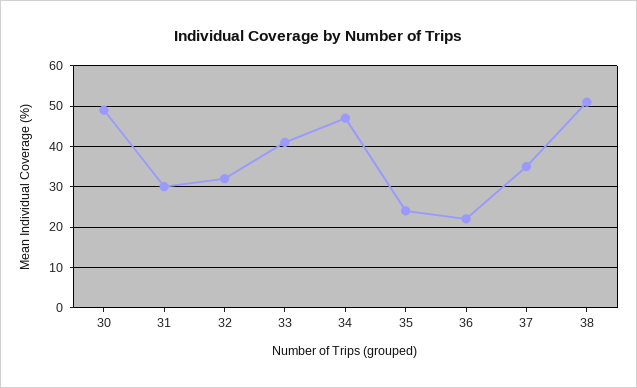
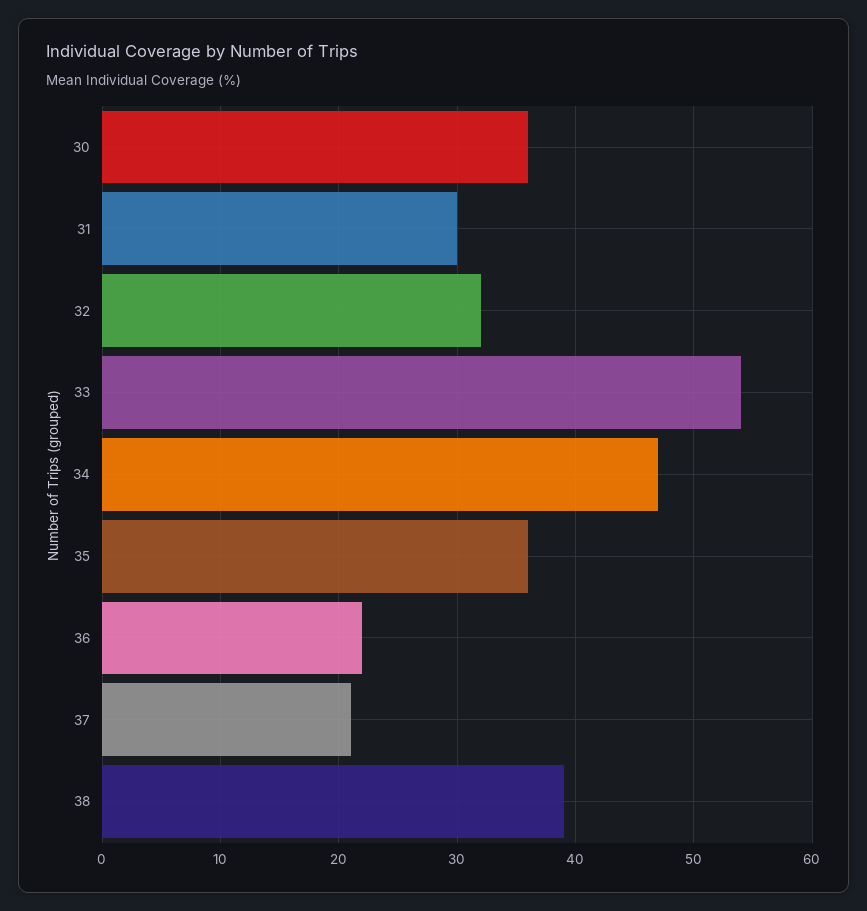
30: 50 -> 36
33: 40 -> 54
35: 25 -> 36
37: 35 -> 21
38: 50 -> 39

